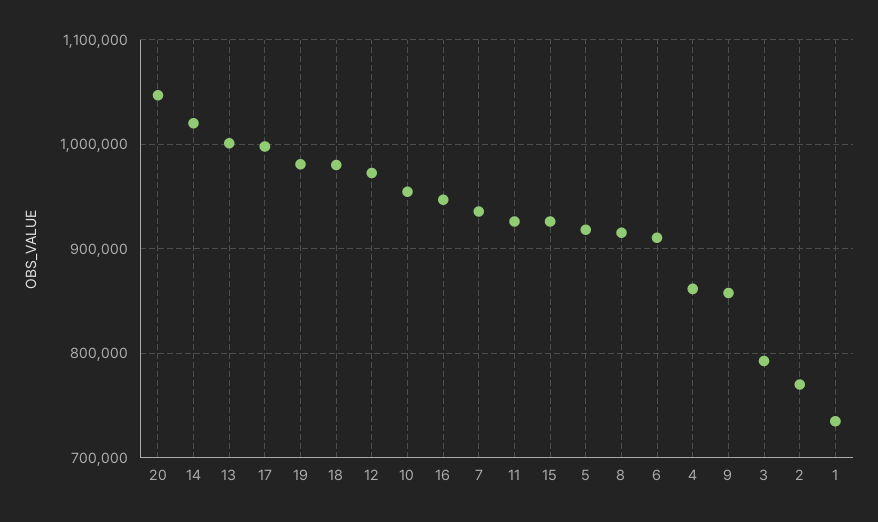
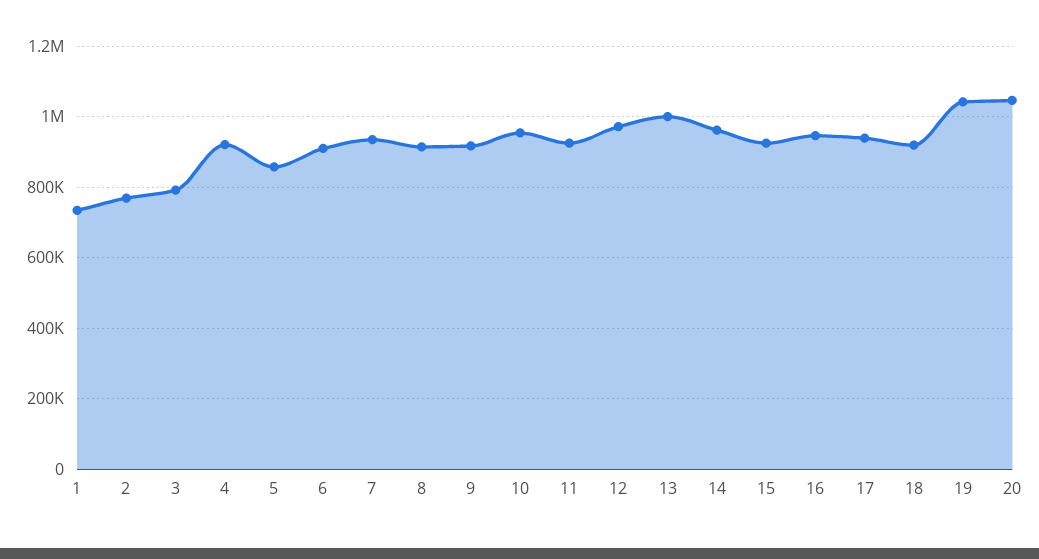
14: 1020000 -> 960000
17: 1000000 -> 940000
19: 980000 -> 1040000
18: 980000 -> 920000
5: 920000 -> 860000
4: 860000 -> 920000
9: 860000 -> 920000

